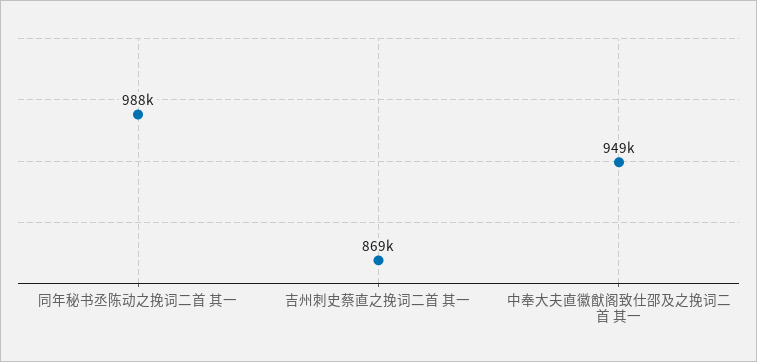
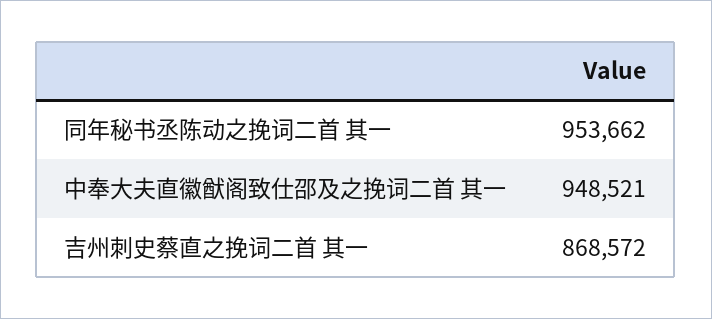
同年秘书丞陈动之挽词二首 其一: 988000 -> 953662

